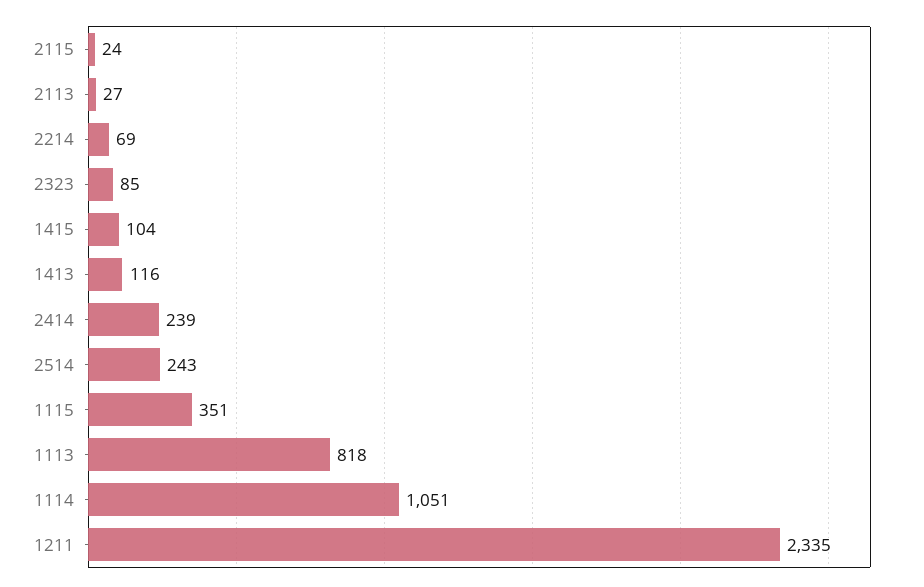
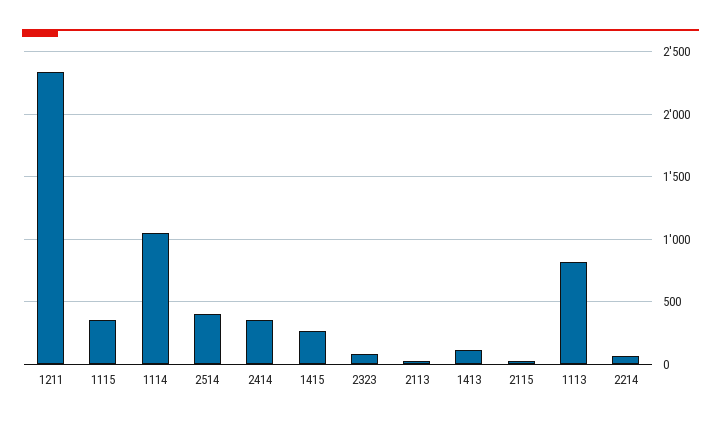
1415: 104 -> 250
2414: 239 -> 350
2514: 243 -> 400

